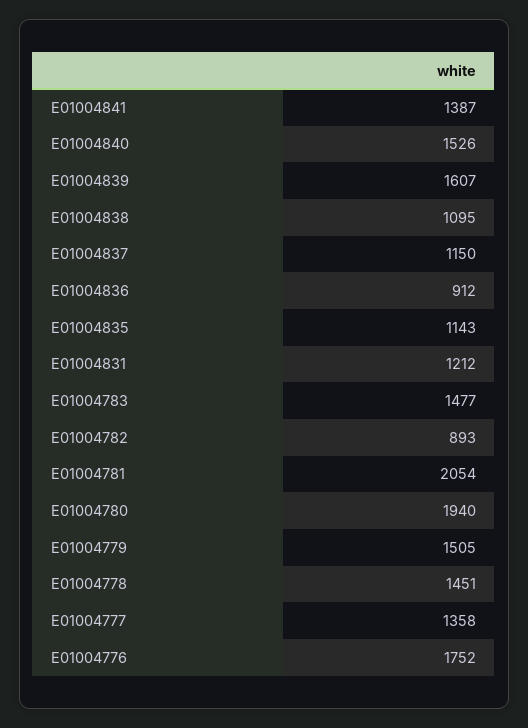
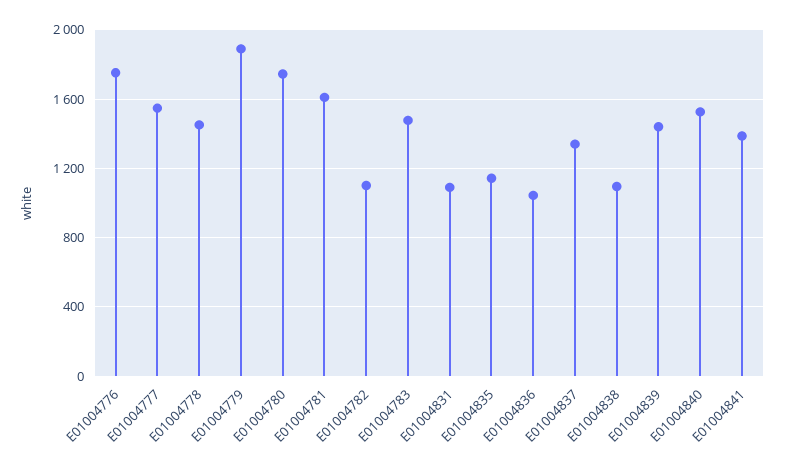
E01004839: 1607 -> 1450
E01004837: 1150 -> 1350
E01004836: 912 -> 1050
E01004831: 1212 -> 1100
E01004782: 893 -> 1100
E01004781: 2054 -> 1600
E01004780: 1940 -> 1750
E01004779: 1505 -> 1900
E01004777: 1358 -> 1550

